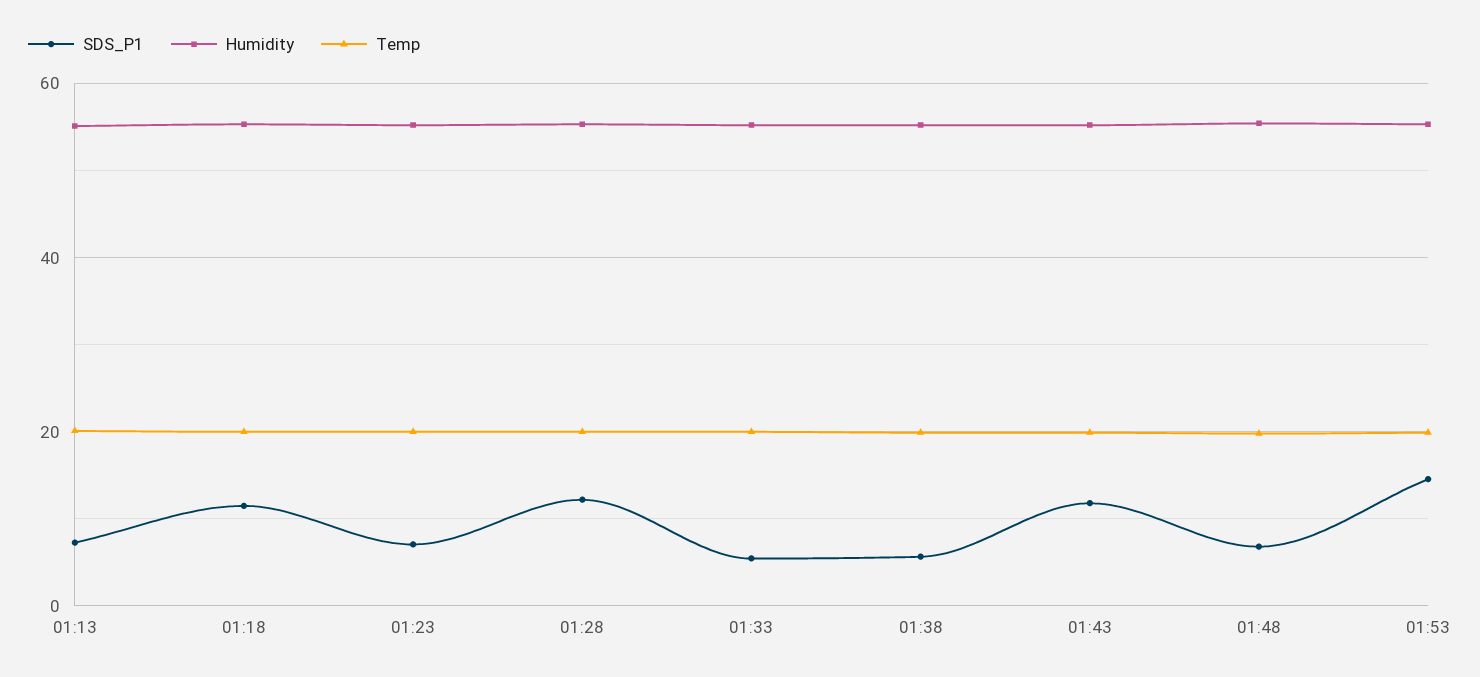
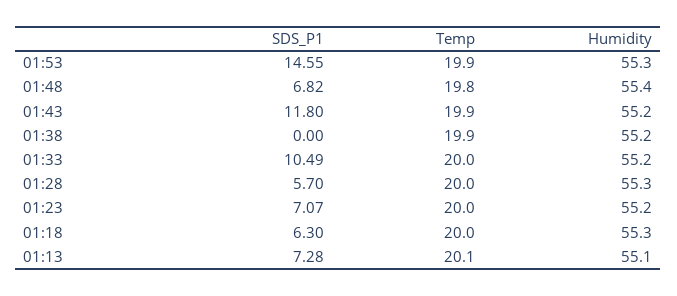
SDS_P1, 01:18: 12 -> 6.3
SDS_P1, 01:28: 12 -> 5.7
SDS_P1, 01:33: 6 -> 10.49
SDS_P1, 01:38: 6 -> 0

